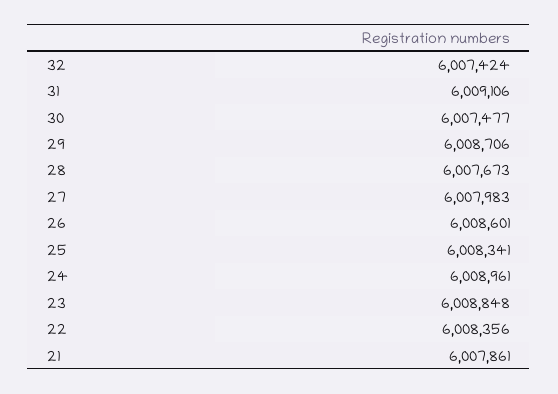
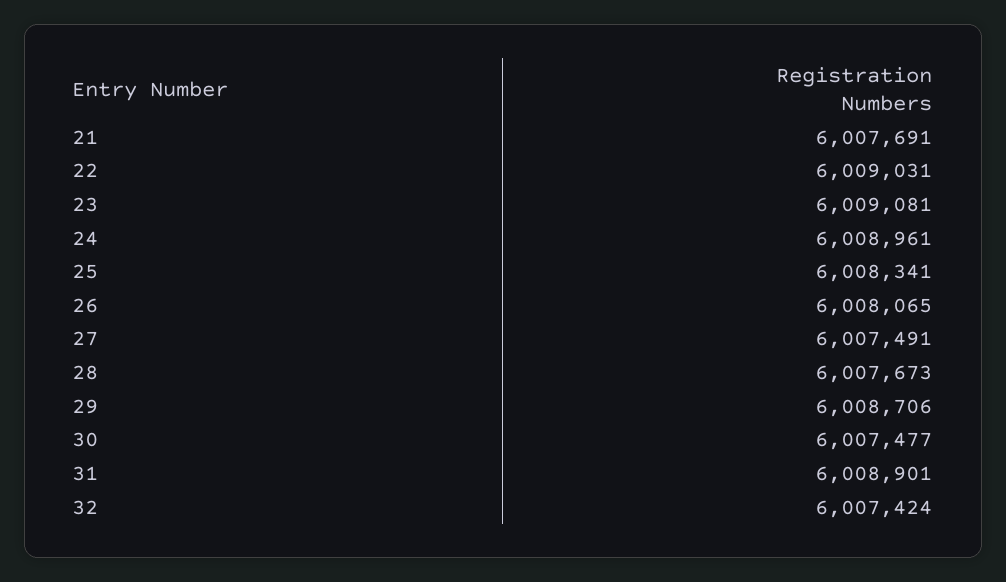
31: 6009106 -> 6008901
27: 6007983 -> 6007491
26: 6008601 -> 6008065
23: 6008848 -> 6009081
22: 6008356 -> 6009031
21: 6007861 -> 6007691

